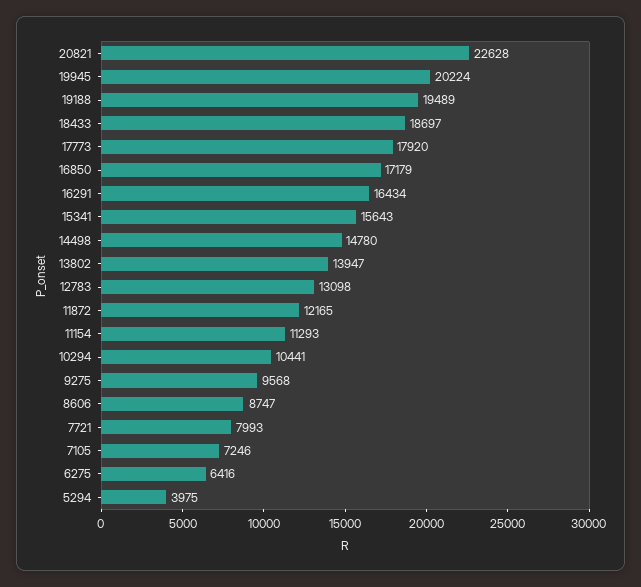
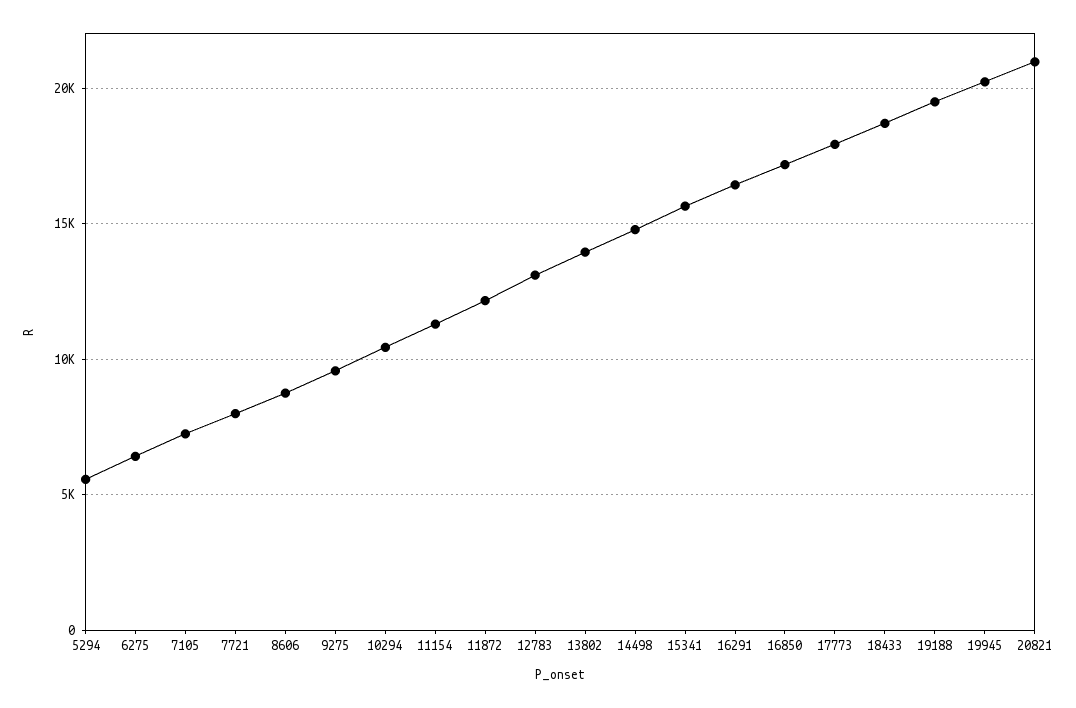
20821: 22628 -> 21000
5294: 3975 -> 5500

